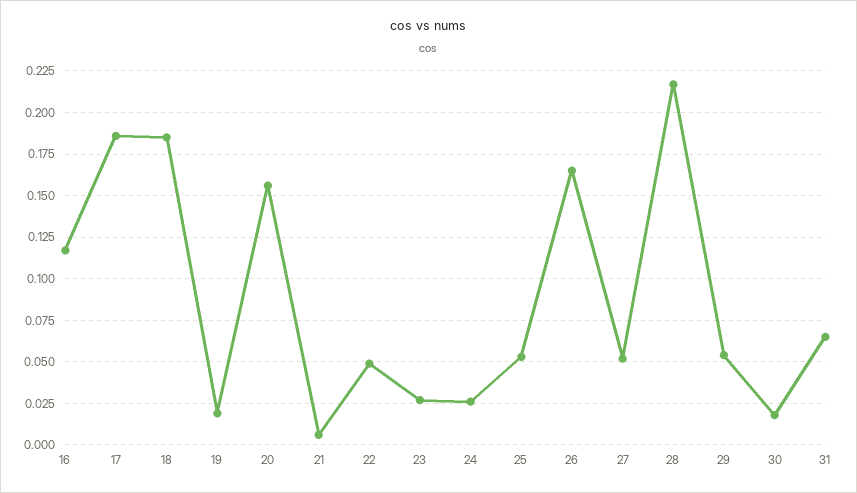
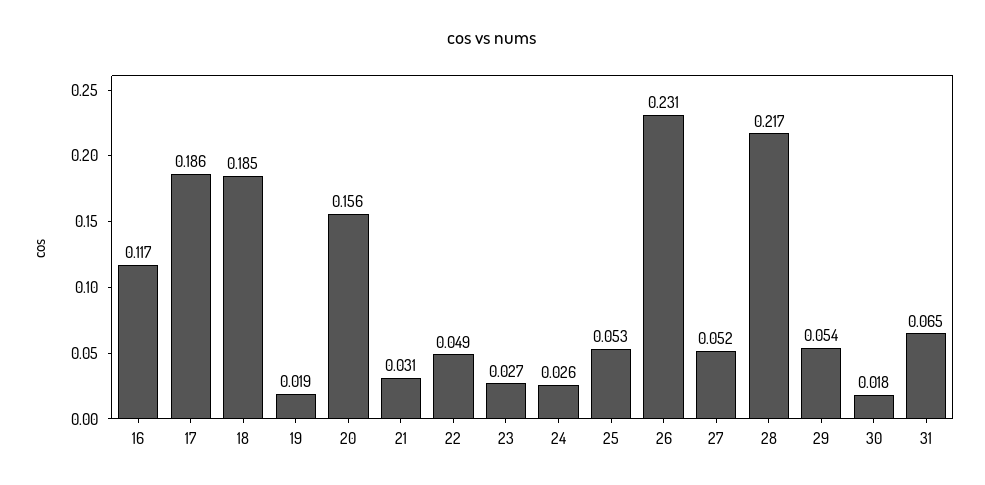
21: 0.005 -> 0.031
26: 0.165 -> 0.231

